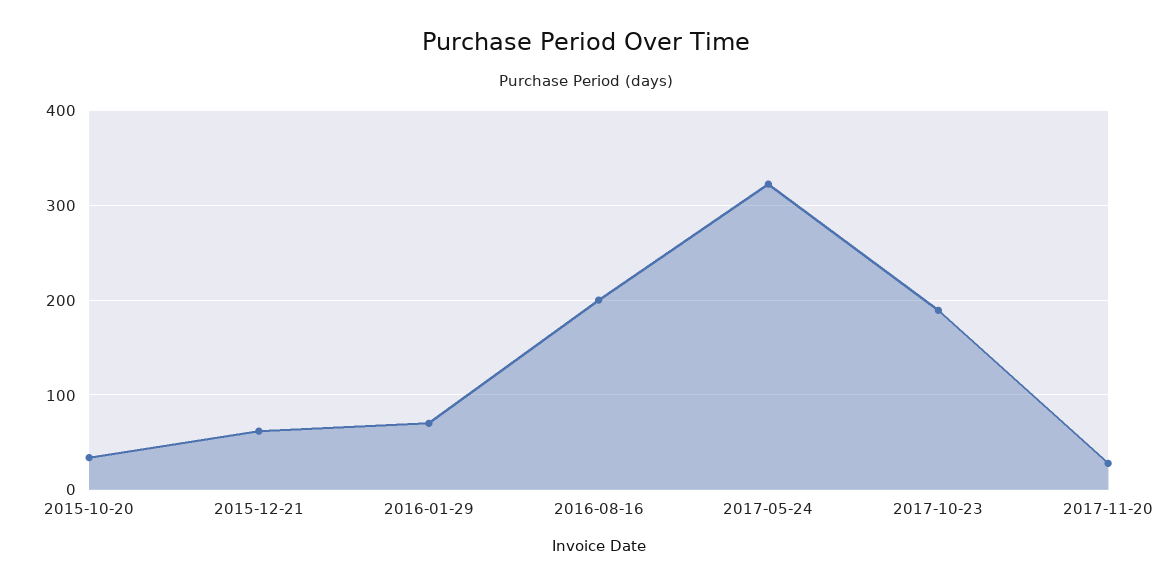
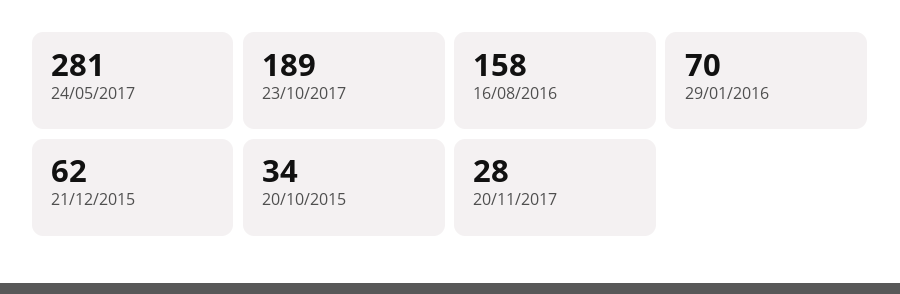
2016-08-16: 200 -> 158
2017-05-24: 320 -> 281

